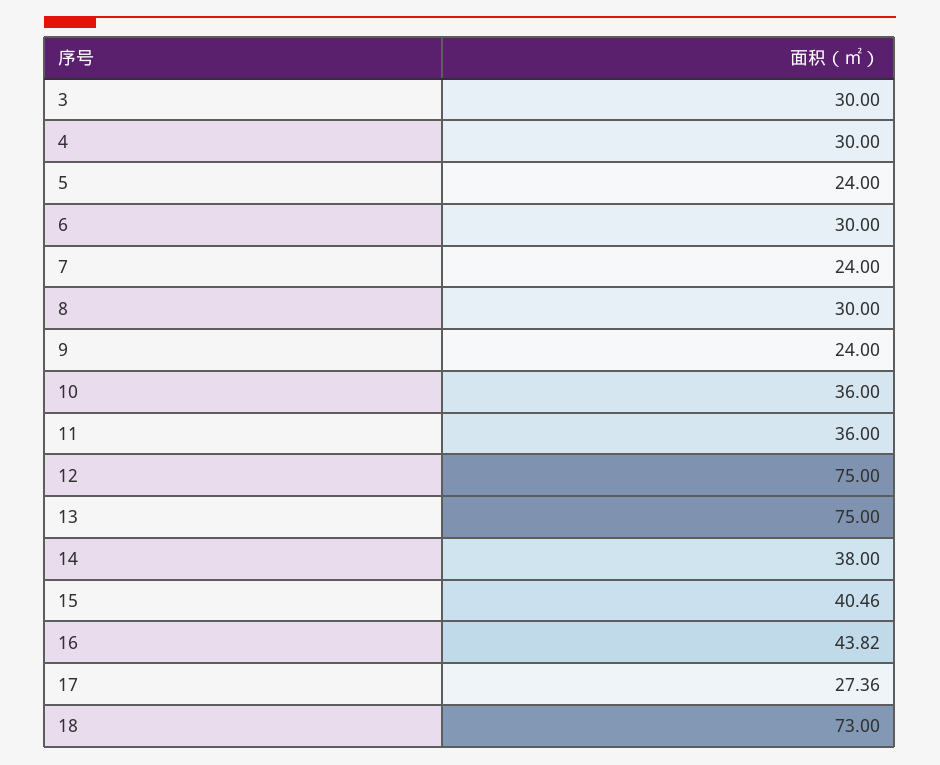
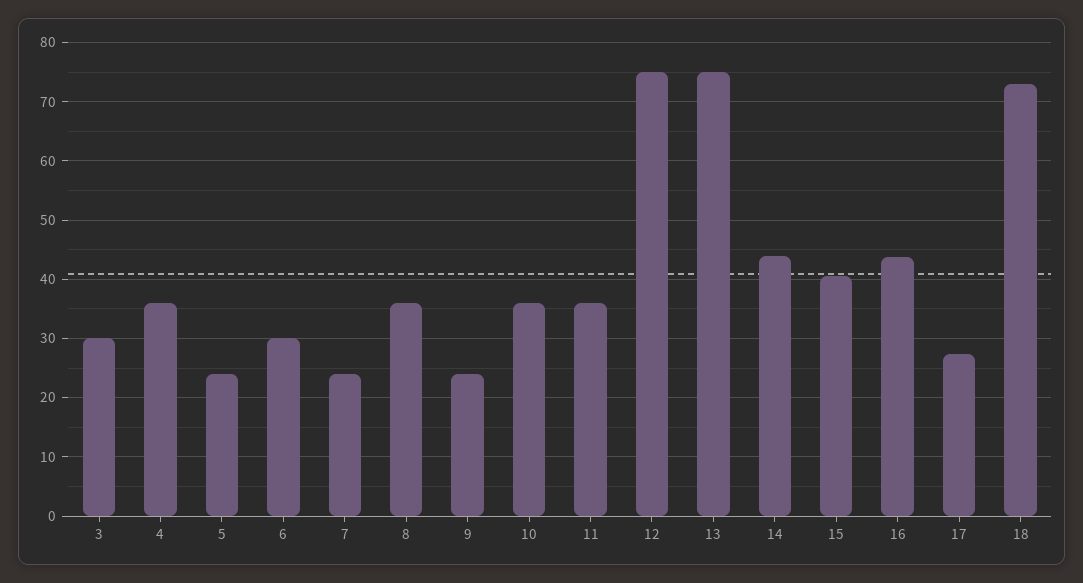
4: 30 -> 36
8: 30 -> 36
14: 38 -> 44

